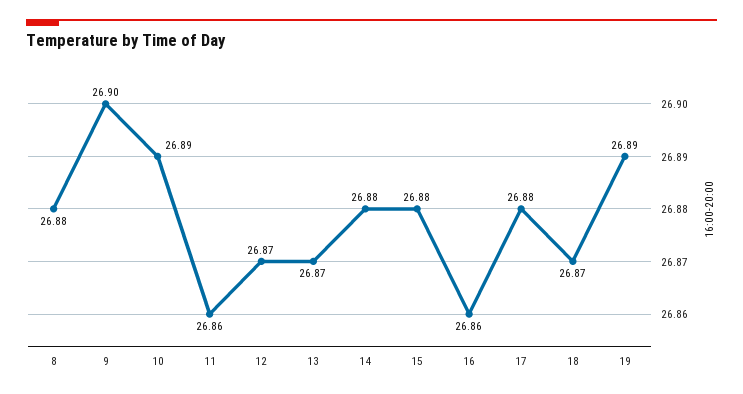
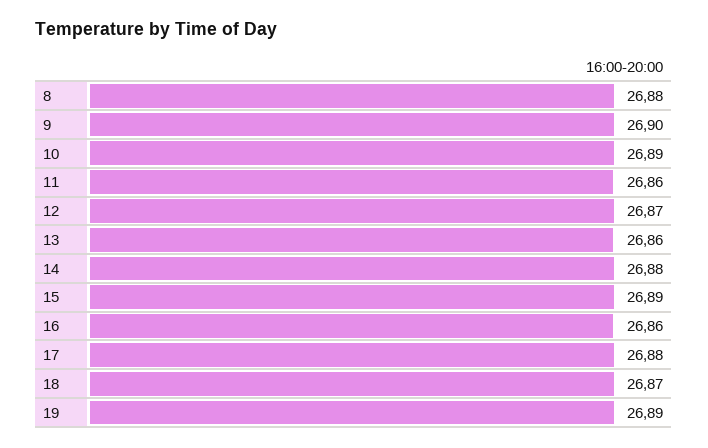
13: 26.87 -> 26.86
15: 26.88 -> 26.89

